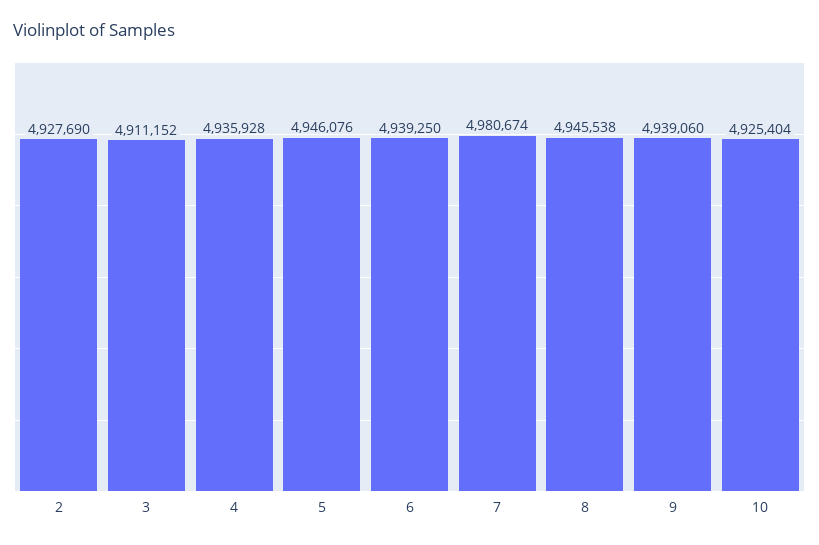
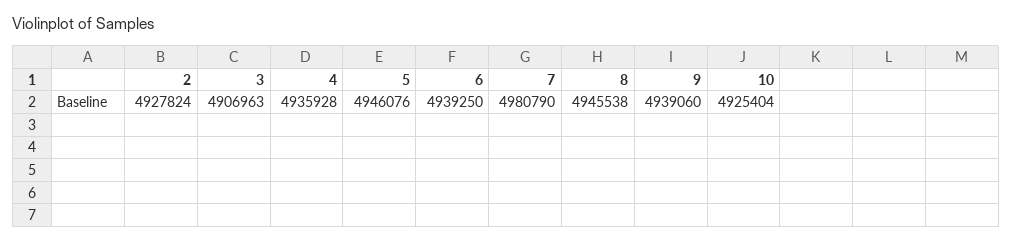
2: 4927690 -> 4927824
3: 4911152 -> 4906963
7: 4980674 -> 4980790

